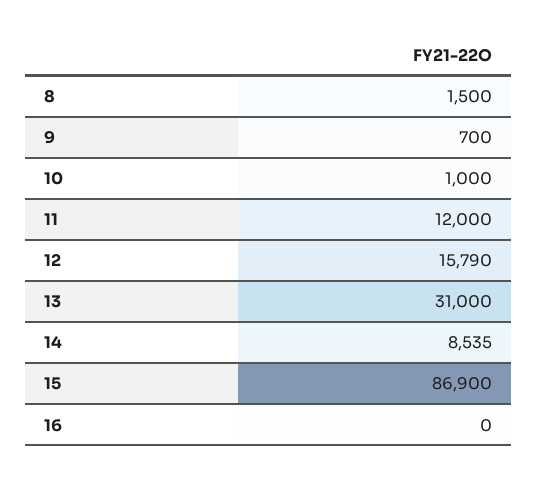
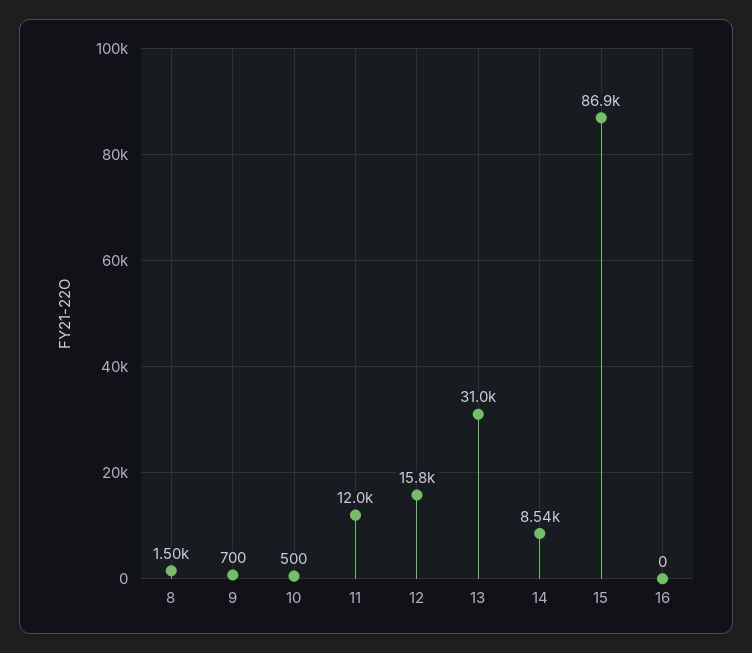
10: 1000 -> 500

